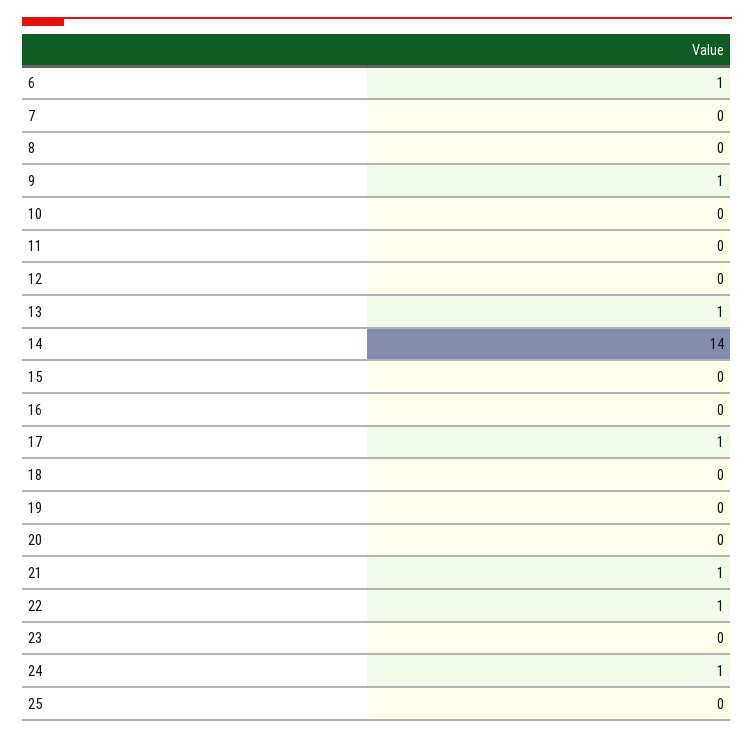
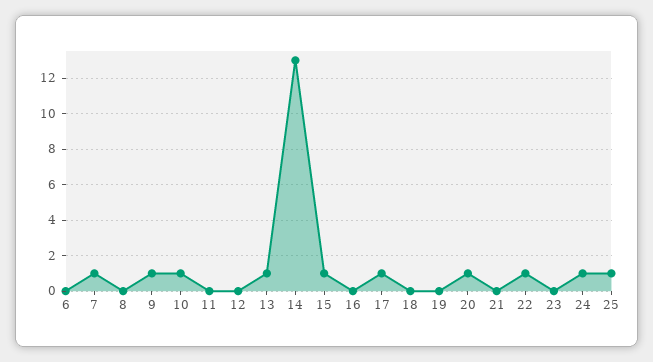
6: 1 -> 0
7: 0 -> 1
10: 0 -> 1
14: 14 -> 13
15: 0 -> 1
20: 0 -> 1
21: 1 -> 0
25: 0 -> 1

